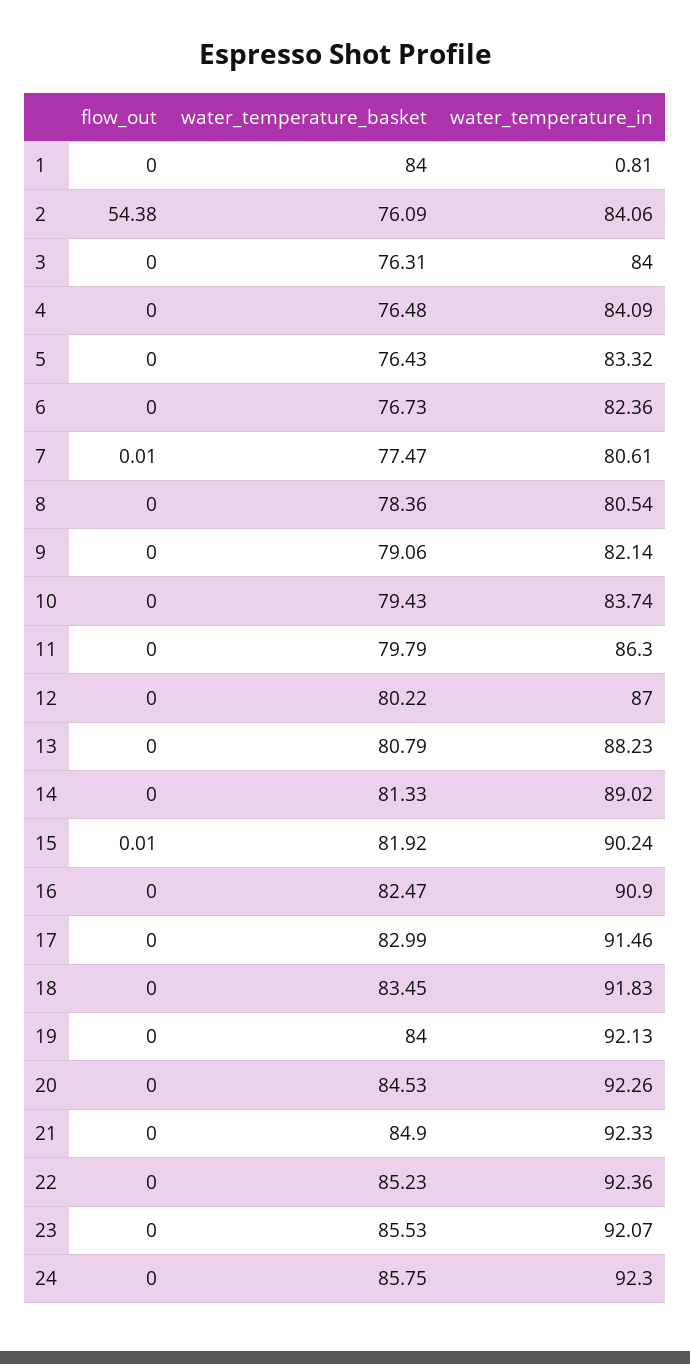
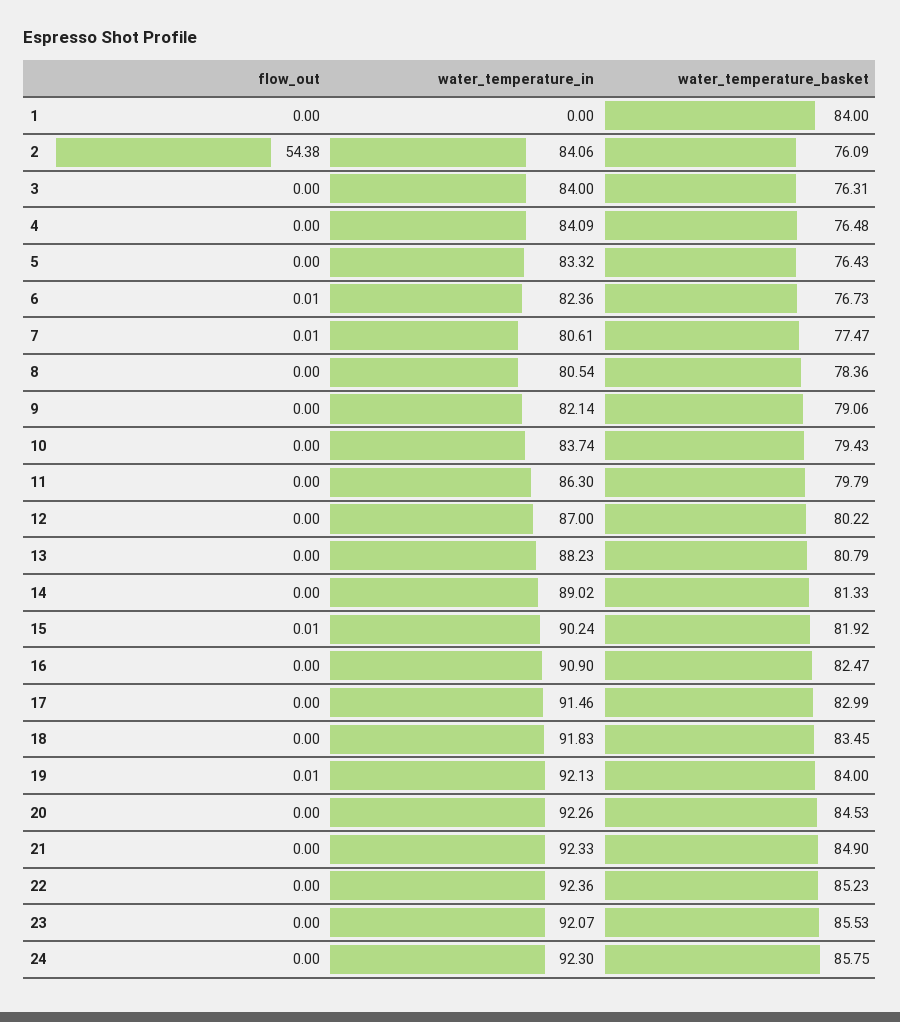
water_temperature_in, 1: 0.81 -> 0
flow_out, 6: 0 -> 0.01
flow_out, 19: 0 -> 0.01

